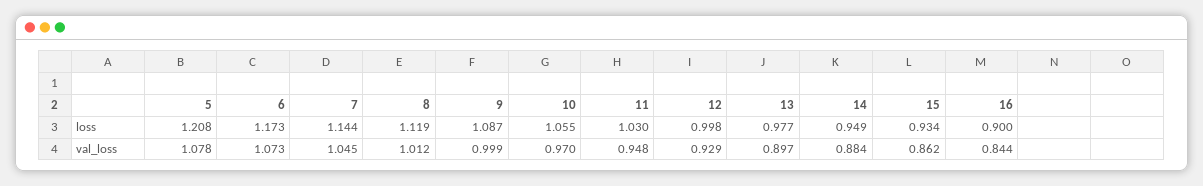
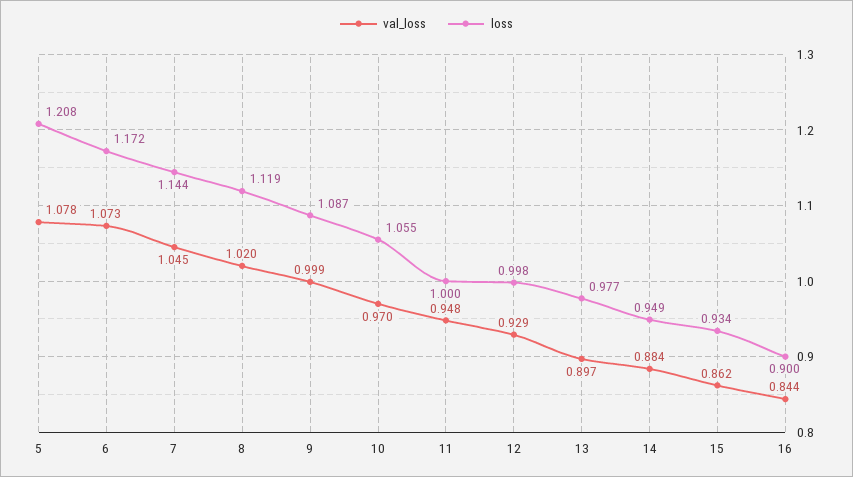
loss, 6: 1.173 -> 1.172
loss, 11: 1.03 -> 1
val_loss, 8: 1.012 -> 1.02

